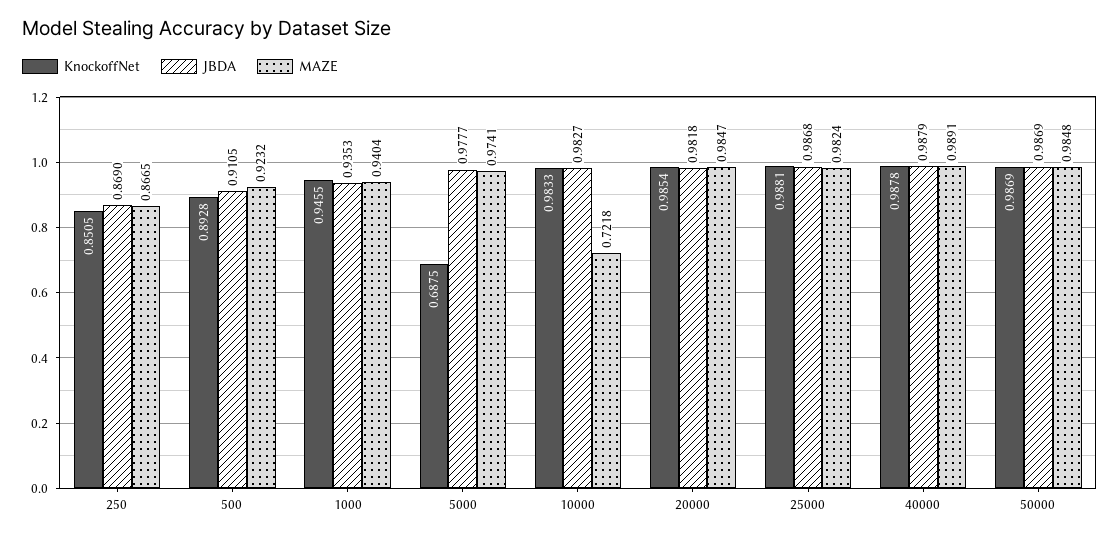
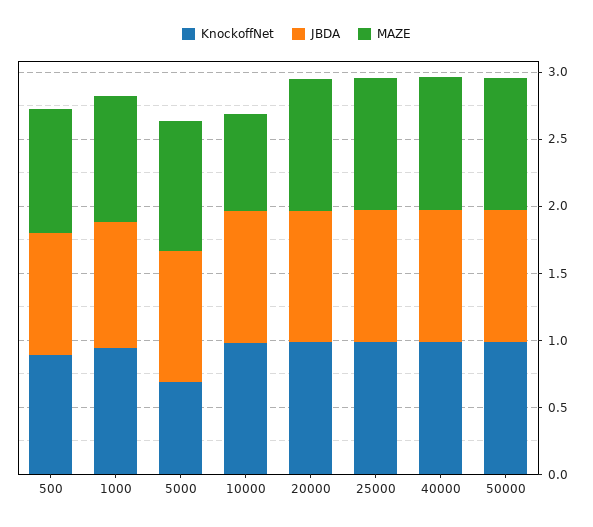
KnockoffNet, 250: 0.8505 -> none
JBDA, 250: 0.869 -> none
MAZE, 250: 0.8665 -> none

